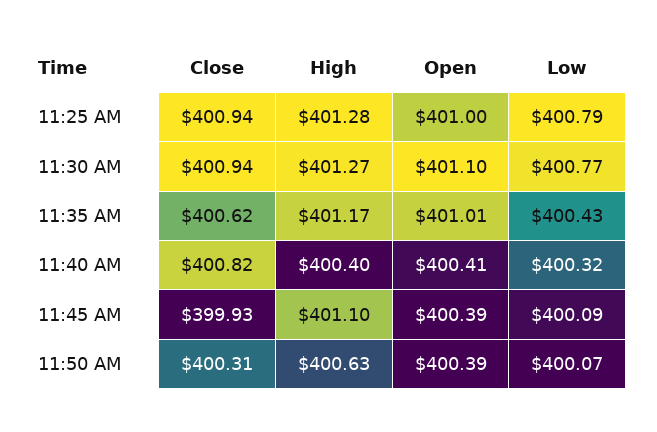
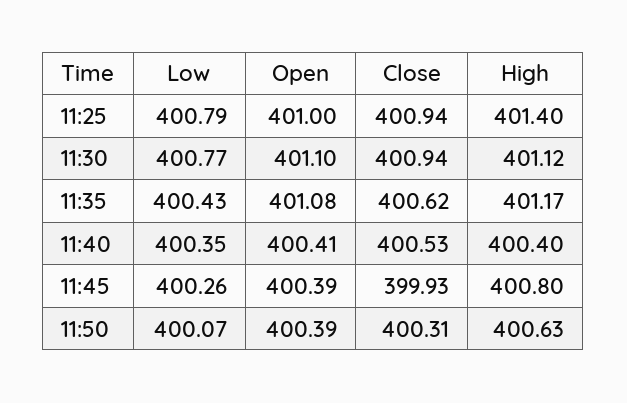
High, 11:25 AM: 401.28 -> 401.4
High, 11:30 AM: 401.27 -> 401.12
Open, 11:35 AM: 401.01 -> 401.08
Close, 11:40 AM: 400.82 -> 400.53
Low, 11:40 AM: 400.32 -> 400.35
High, 11:45 AM: 401.1 -> 400.8
Low, 11:45 AM: 400.09 -> 400.26

